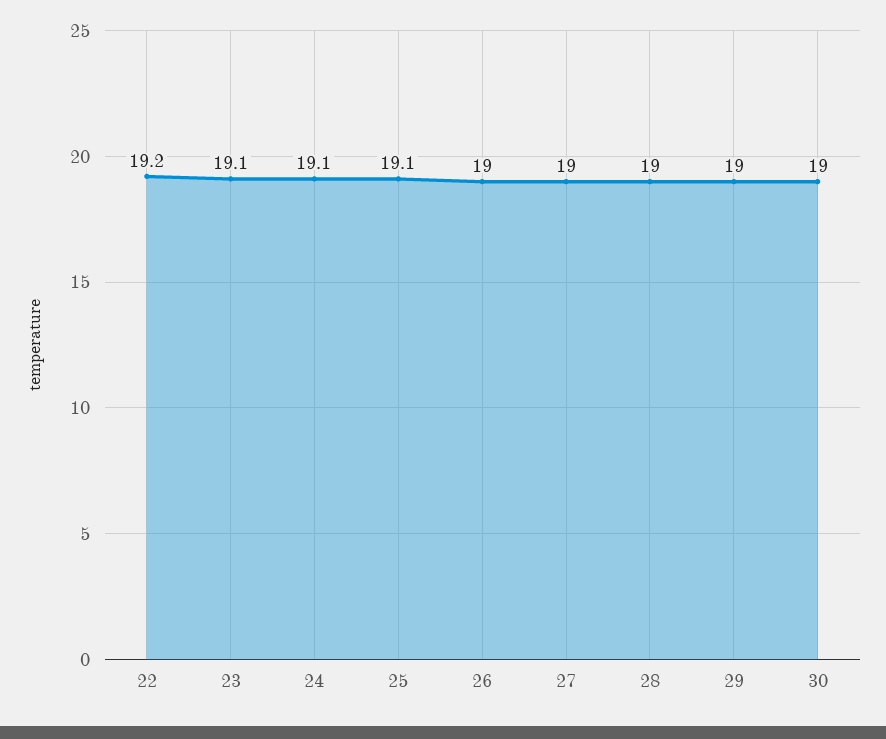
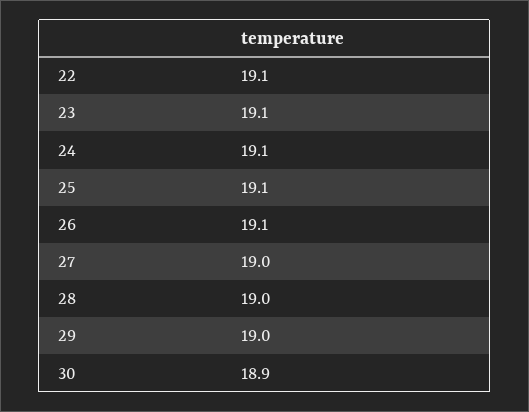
22: 19.2 -> 19.1
26: 19 -> 19.1
30: 19 -> 18.9

